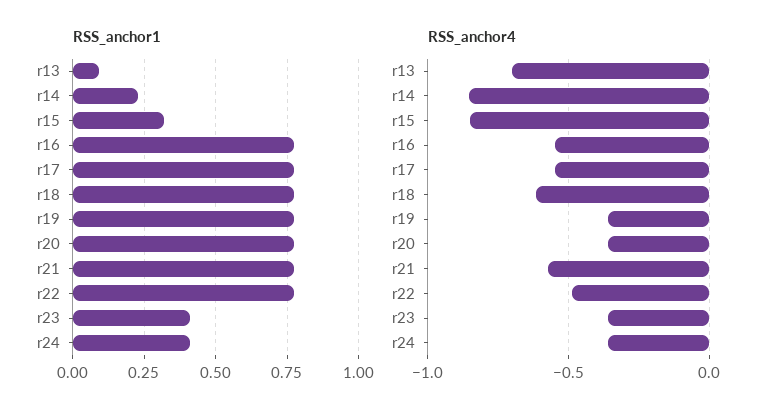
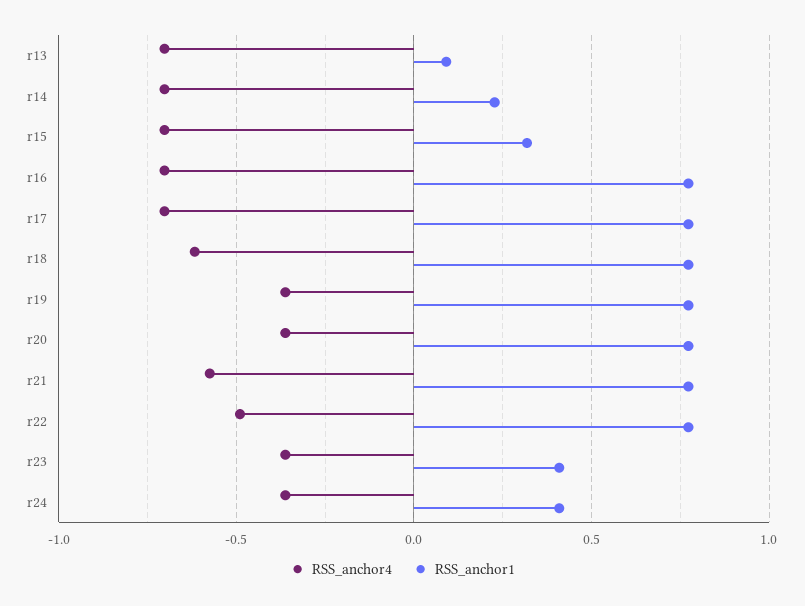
RSS_anchor4, r14: -0.85 -> -0.7
RSS_anchor4, r15: -0.85 -> -0.7
RSS_anchor4, r16: -0.55 -> -0.7
RSS_anchor4, r17: -0.55 -> -0.7

